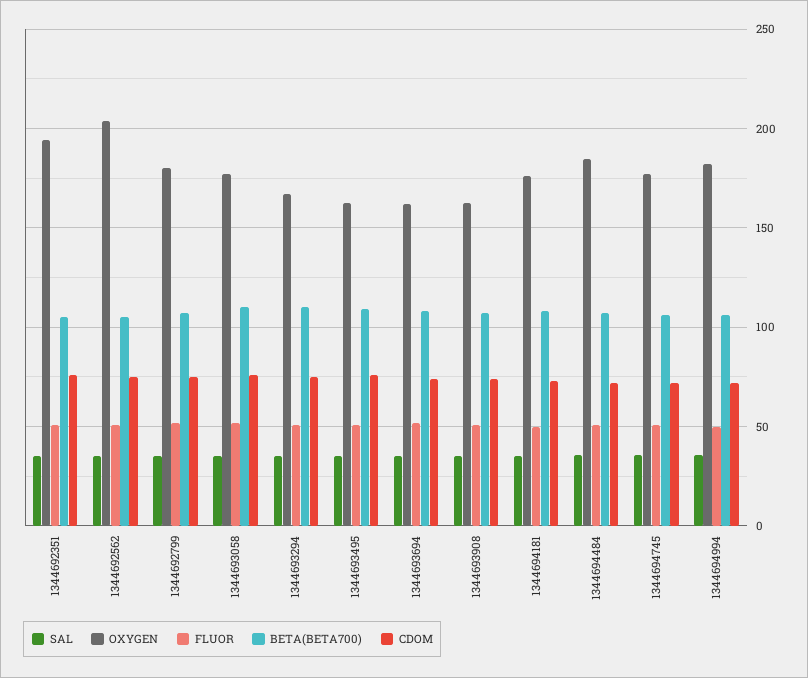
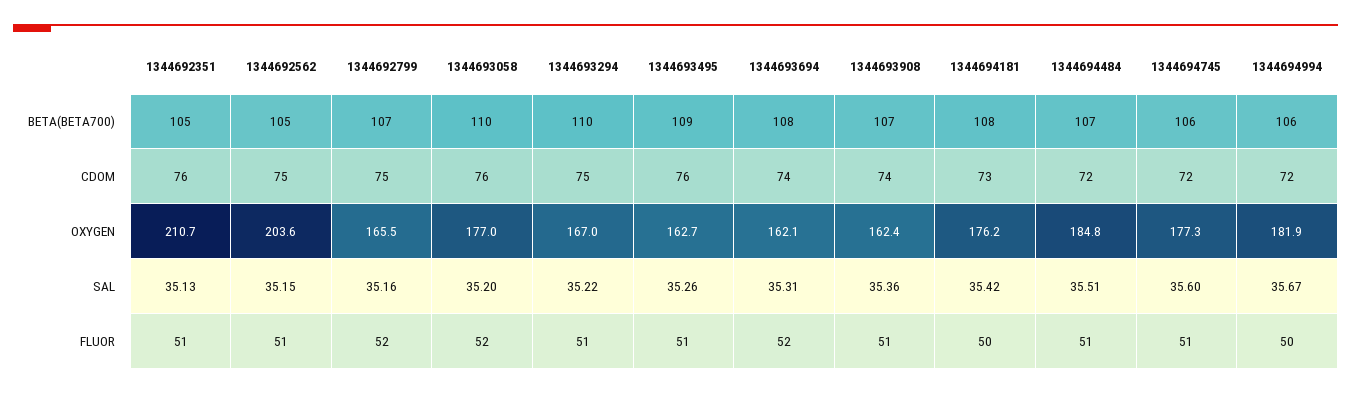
OXYGEN, 1344692351: 195 -> 210.7
OXYGEN, 1344692799: 180 -> 165.5

